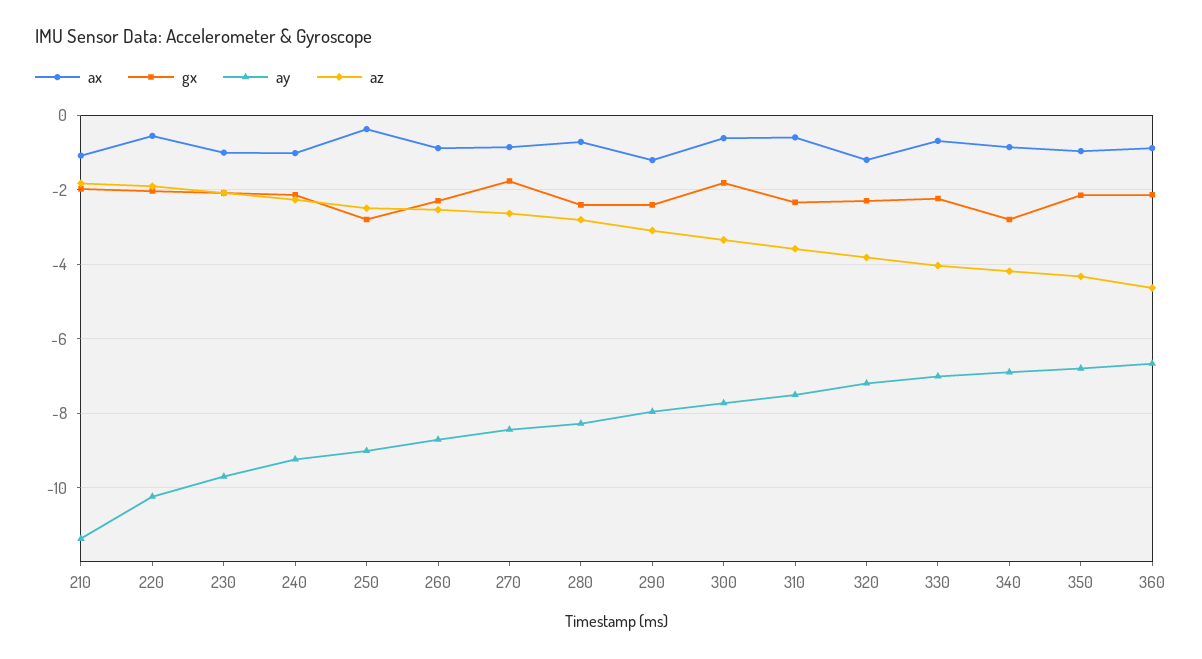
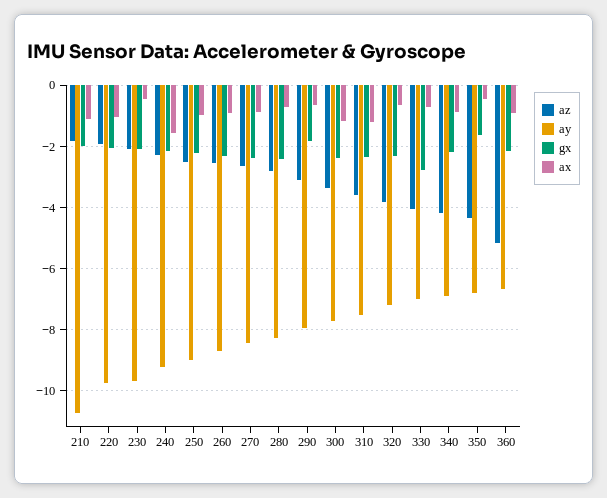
ay, 210: -11.4 -> -10.8
ax, 220: -0.6 -> -1
ay, 220: -10.2 -> -9.8
ax, 230: -1 -> -0.4
ax, 240: -1 -> -1.6
ax, 250: -0.4 -> -1
gx, 250: -2.8 -> -2.2
gx, 270: -1.8 -> -2.4
ax, 290: -1.2 -> -0.6
gx, 290: -2.4 -> -1.8
ax, 300: -0.6 -> -1.2
gx, 300: -1.8 -> -2.4
ax, 310: -0.6 -> -1.2
ax, 320: -1.2 -> -0.6
gx, 330: -2.2 -> -2.8
gx, 340: -2.8 -> -2.2
ax, 350: -1 -> -0.4
gx, 350: -2.2 -> -1.6
az, 360: -4.6 -> -5.2

